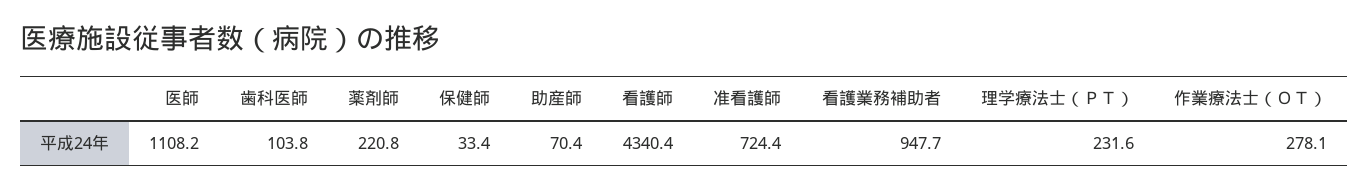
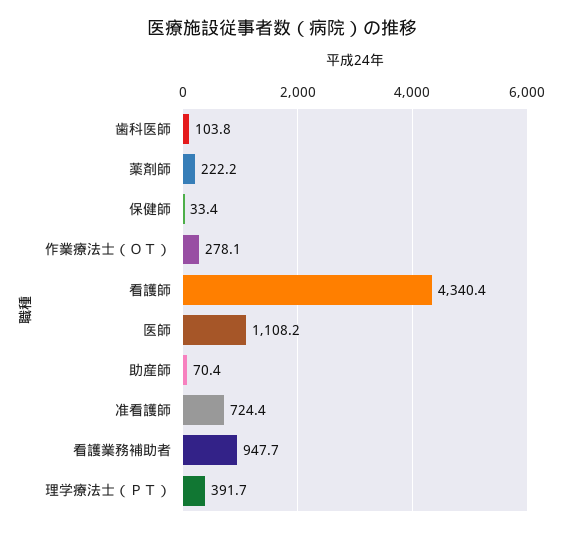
薬剤師: 220.8 -> 222.2
理学療法士（ＰＴ）: 231.6 -> 391.7

